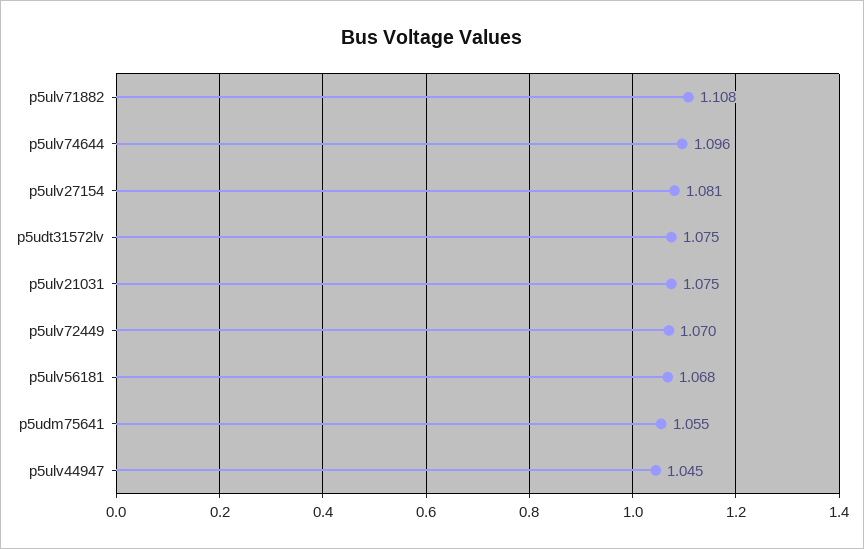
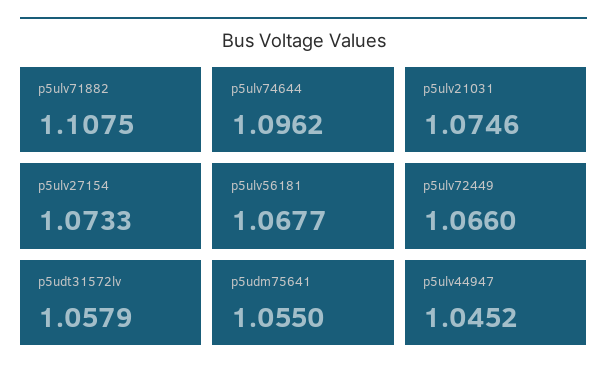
p5ulv27154: 1.081 -> 1.0733
p5udt31572lv: 1.075 -> 1.0579
p5ulv72449: 1.07 -> 1.066

